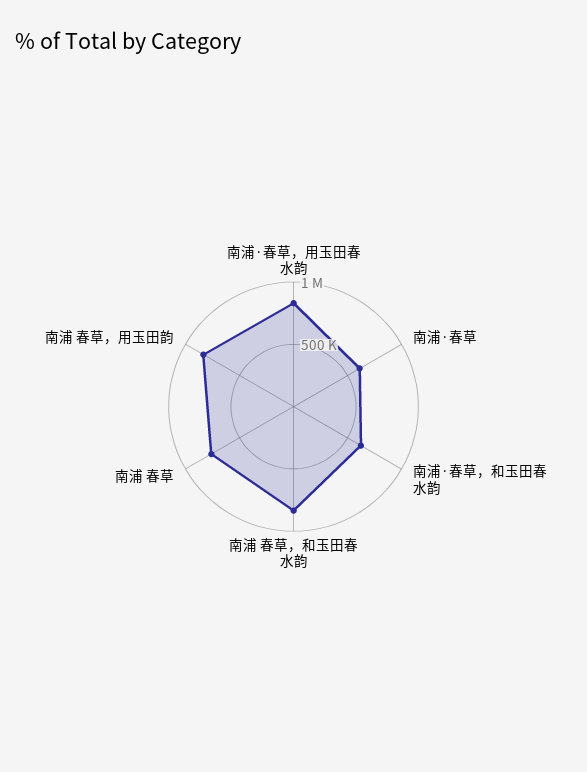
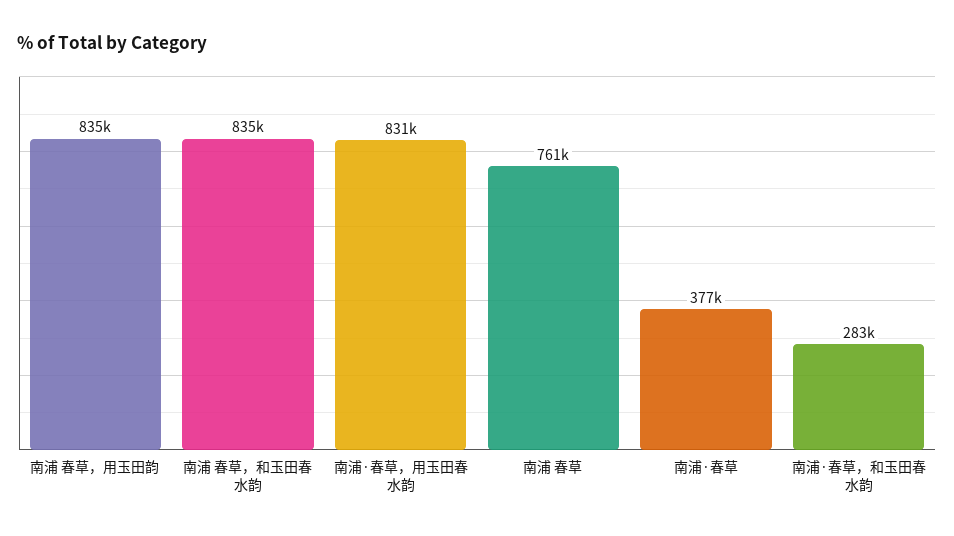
南浦·春草: 600000 -> 377000
南浦·春草，和玉田春水韵: 600000 -> 283000

